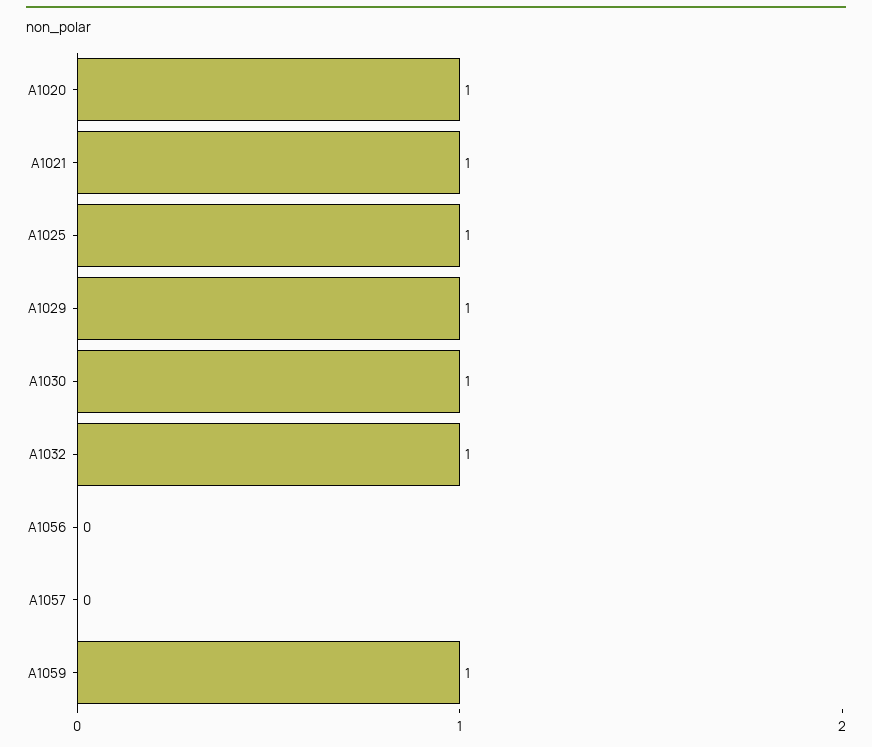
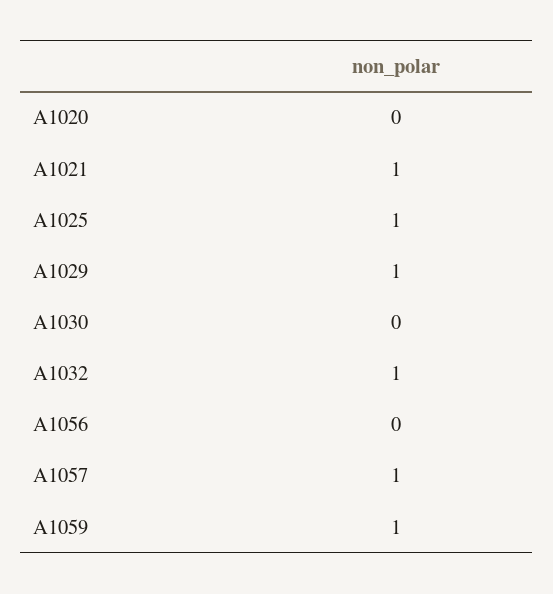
A1020: 1 -> 0
A1030: 1 -> 0
A1057: 0 -> 1

